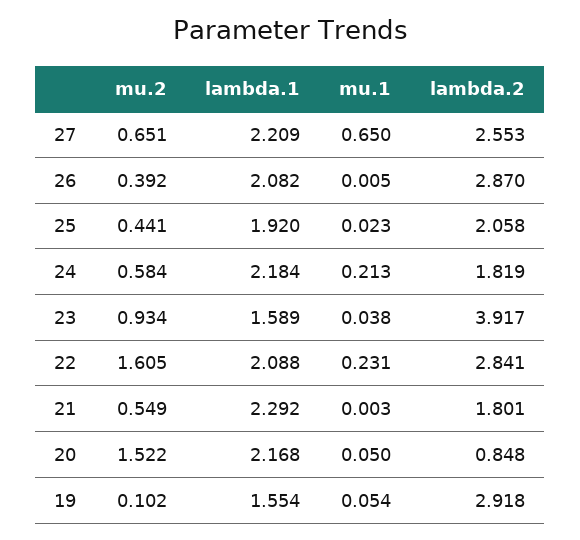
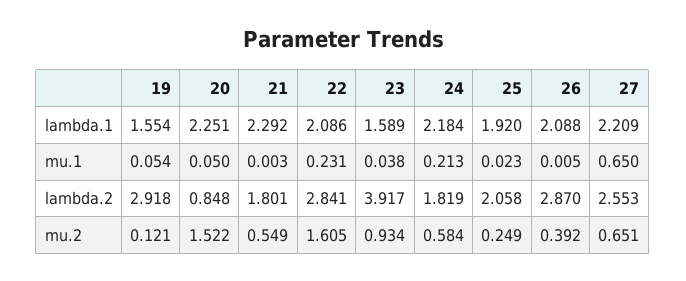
lambda.1, 26: 2.082 -> 2.088
mu.2, 25: 0.441 -> 0.249
lambda.1, 22: 2.088 -> 2.086
lambda.1, 20: 2.168 -> 2.251
mu.2, 19: 0.102 -> 0.121

